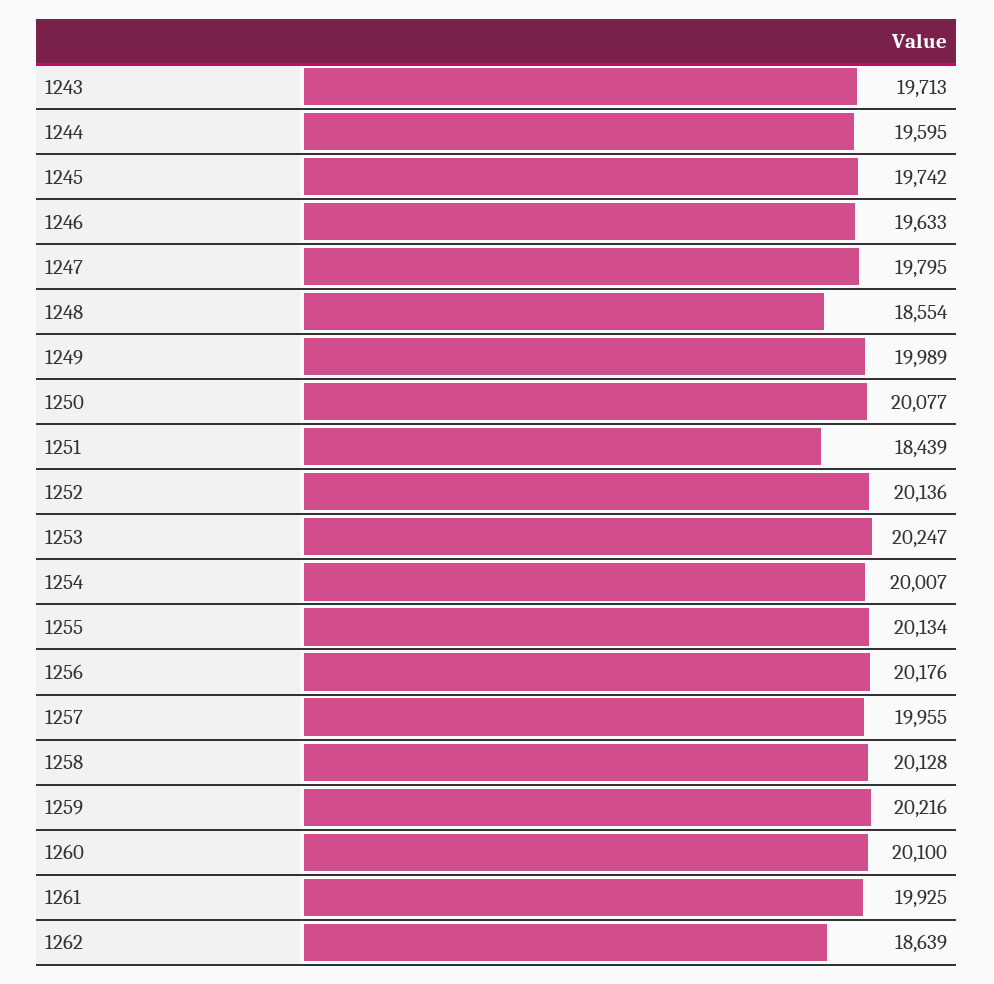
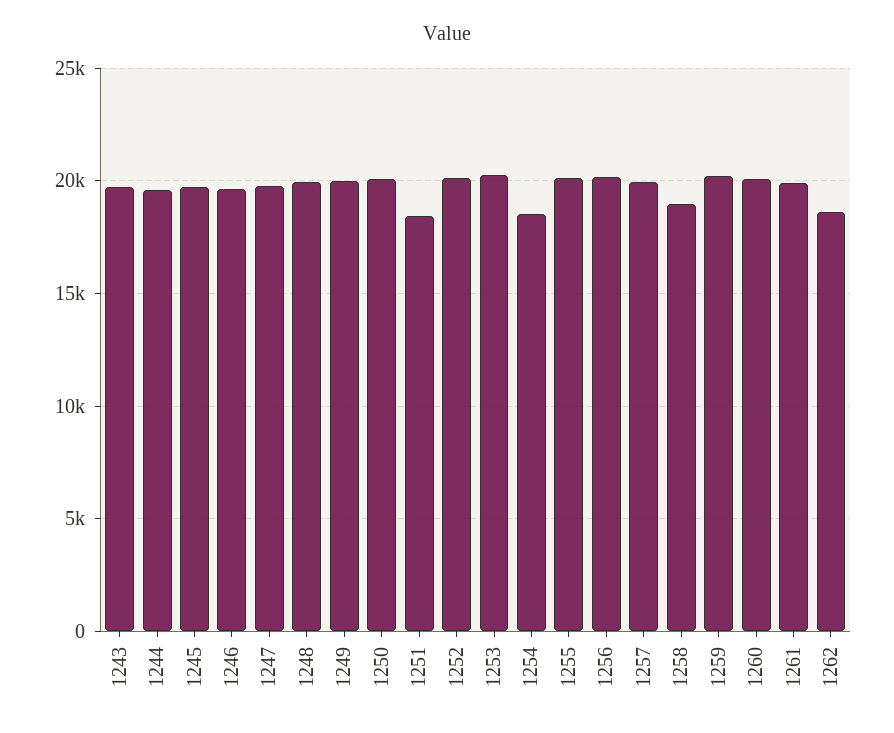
1248: 18554 -> 20000
1254: 20007 -> 18500
1258: 20128 -> 19000

